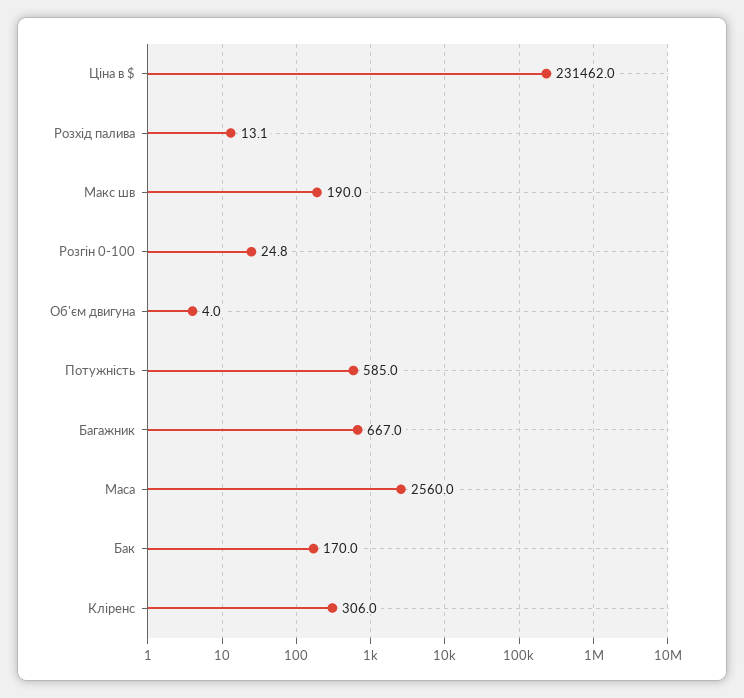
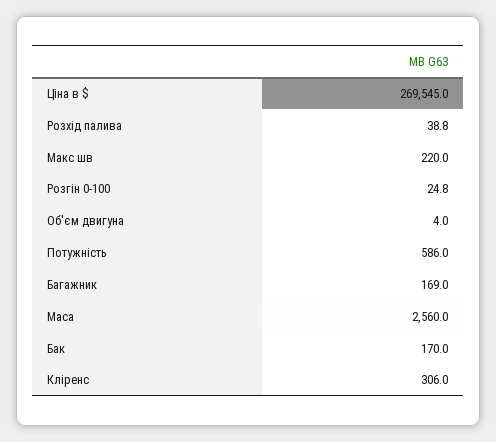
Ціна в $: 231462 -> 269545
Розхід палива: 13.1 -> 38.8
Макс шв: 190 -> 220
Потужність: 585 -> 586
Багажник: 667 -> 169

